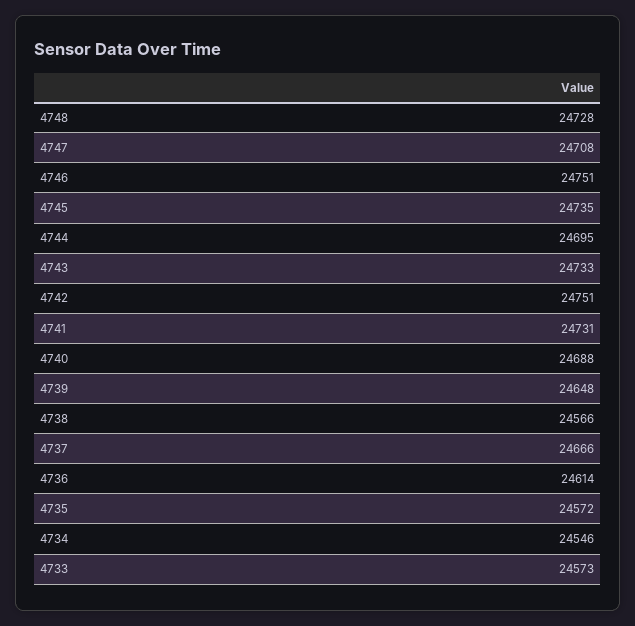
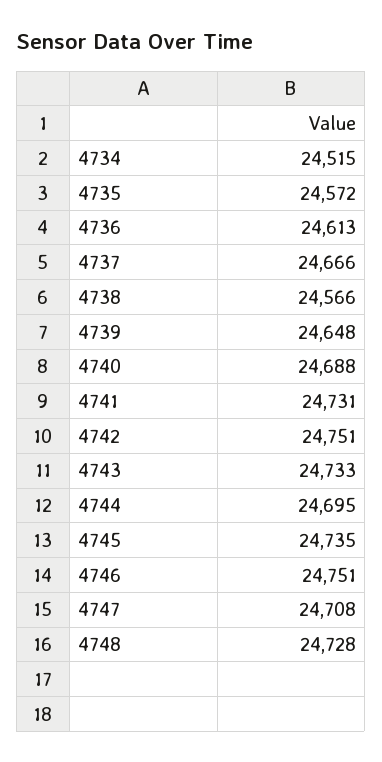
4736: 24614 -> 24613
4734: 24546 -> 24515
4733: 24573 -> none

